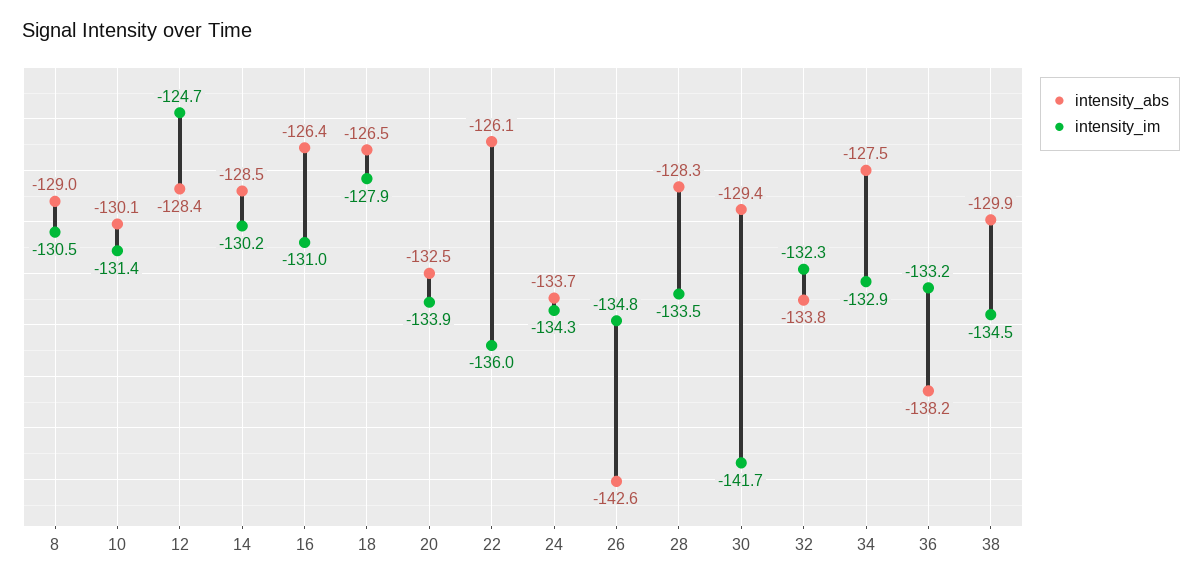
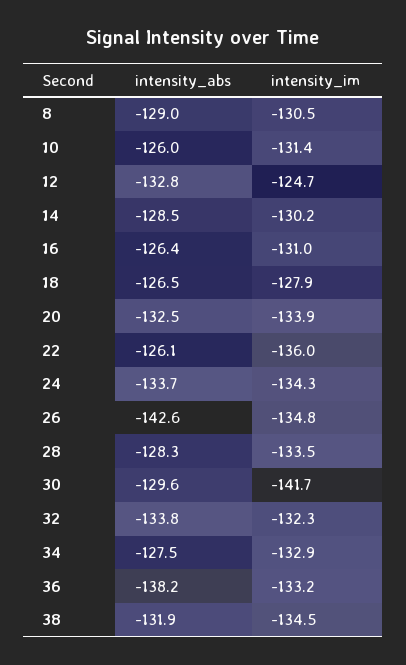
intensity_abs, 10: -130.1 -> -126
intensity_abs, 12: -128.4 -> -132.8
intensity_abs, 30: -129.4 -> -129.6
intensity_abs, 38: -129.9 -> -131.9

